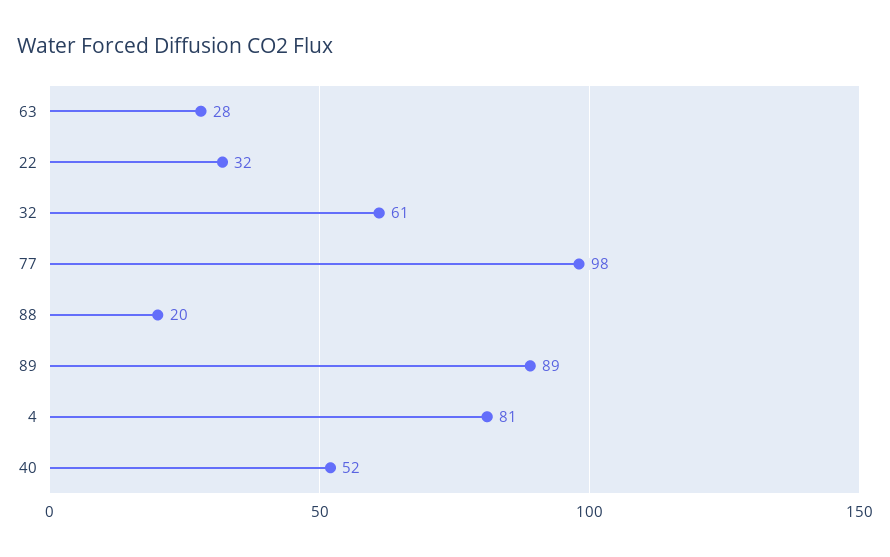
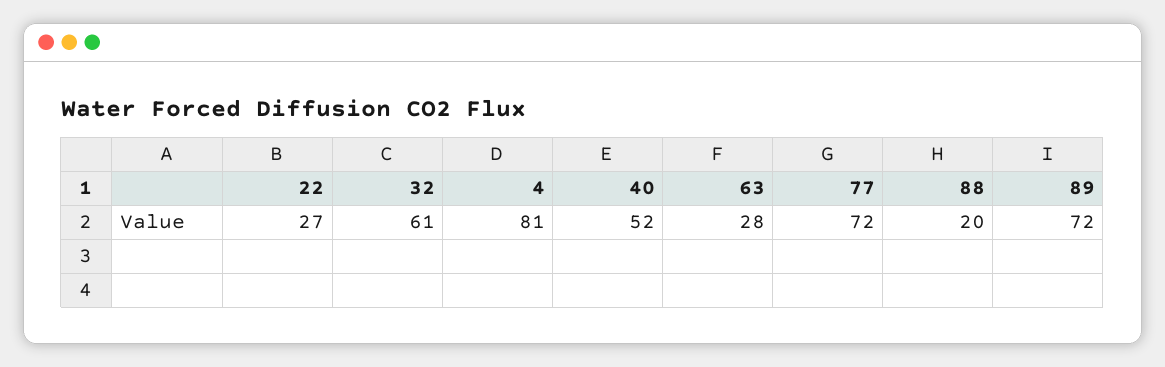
22: 32 -> 27
77: 98 -> 72
89: 89 -> 72

